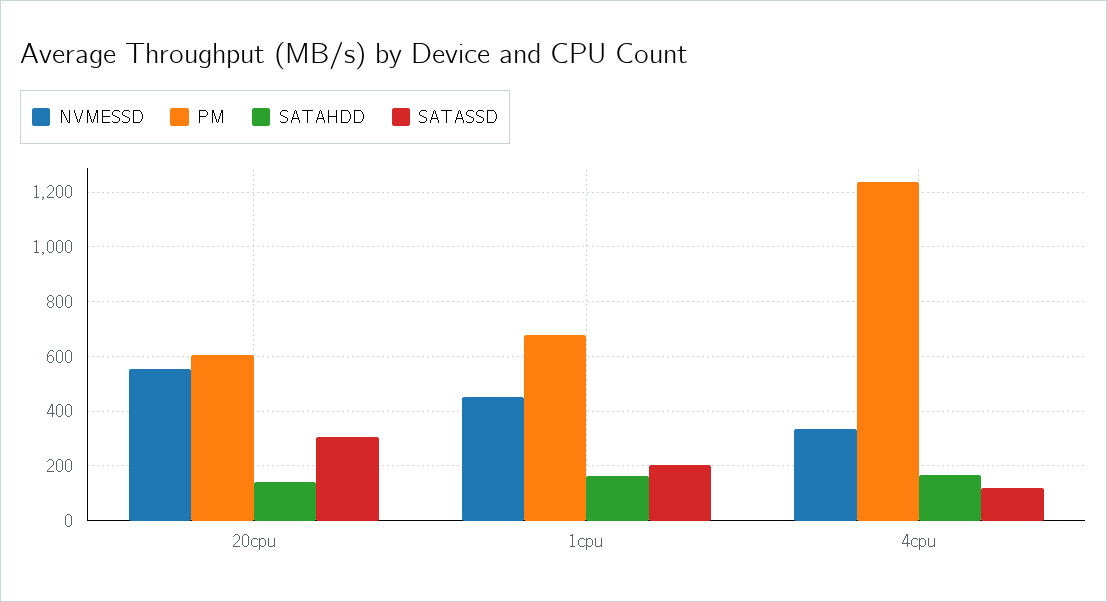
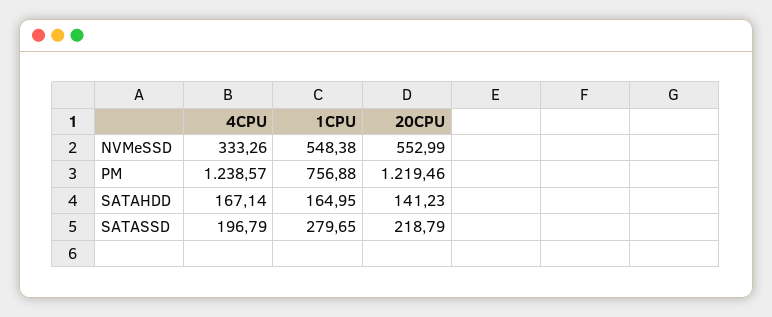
PM, 20cpu: 600 -> 1219.46
SATASSD, 20cpu: 300 -> 218.79
NVMESSD, 1cpu: 450 -> 548.38
PM, 1cpu: 675 -> 756.88
SATASSD, 1cpu: 200 -> 279.65
SATASSD, 4cpu: 125 -> 196.79

